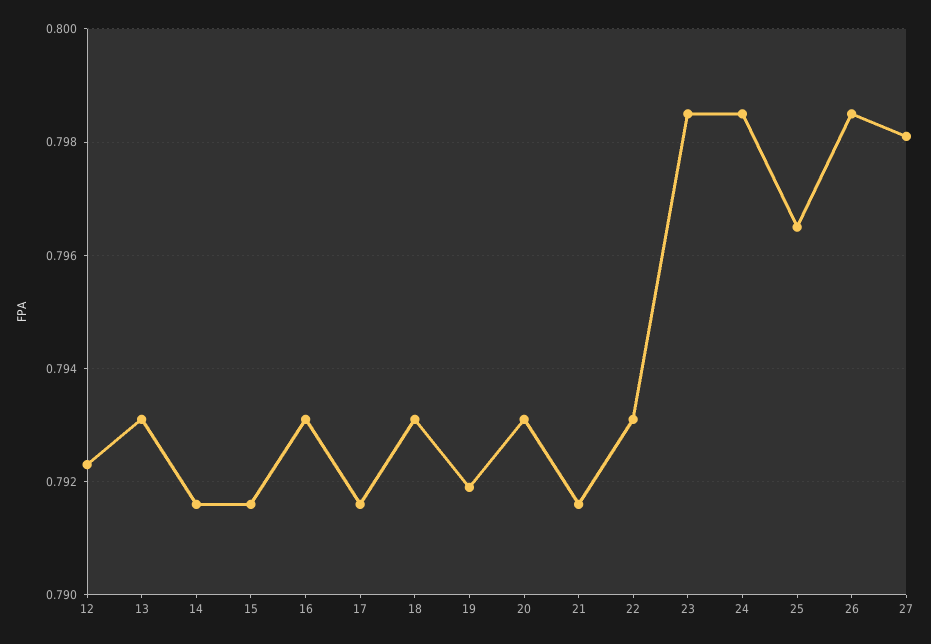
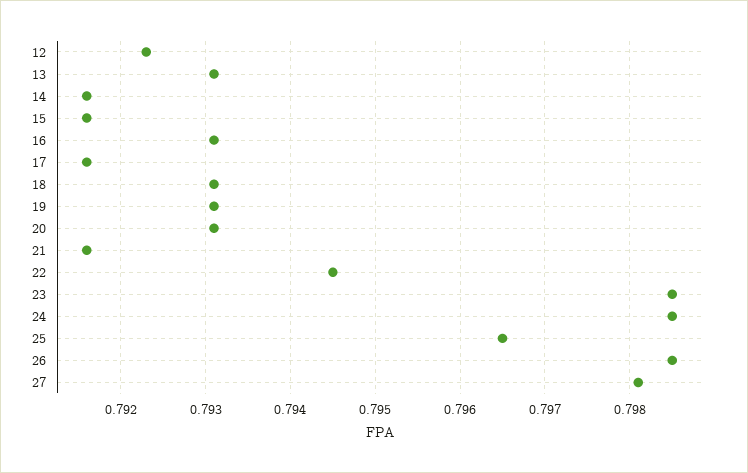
19: 0.792 -> 0.7931
22: 0.793 -> 0.7945

